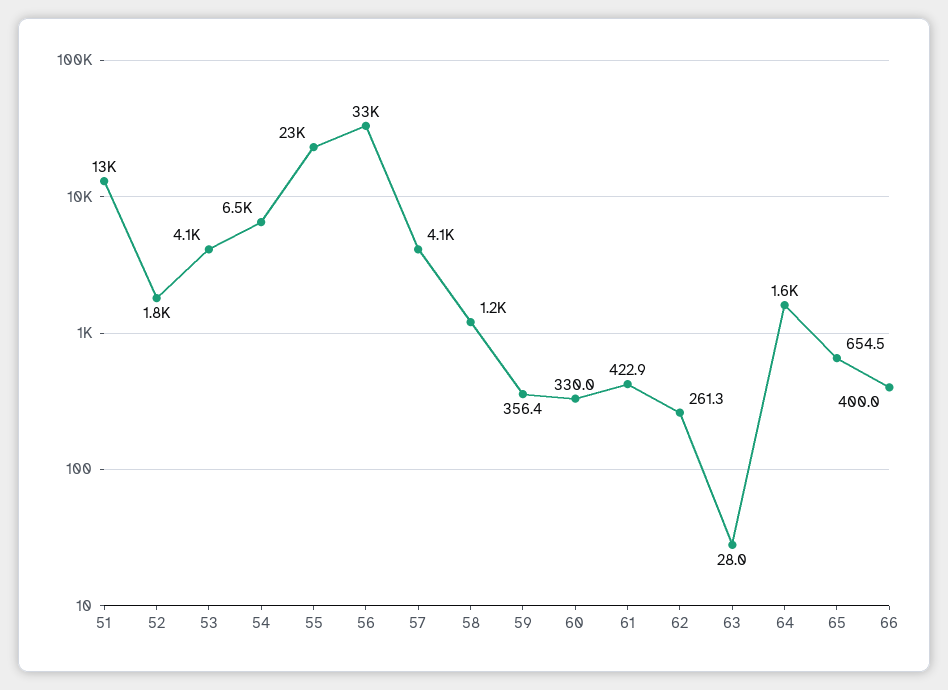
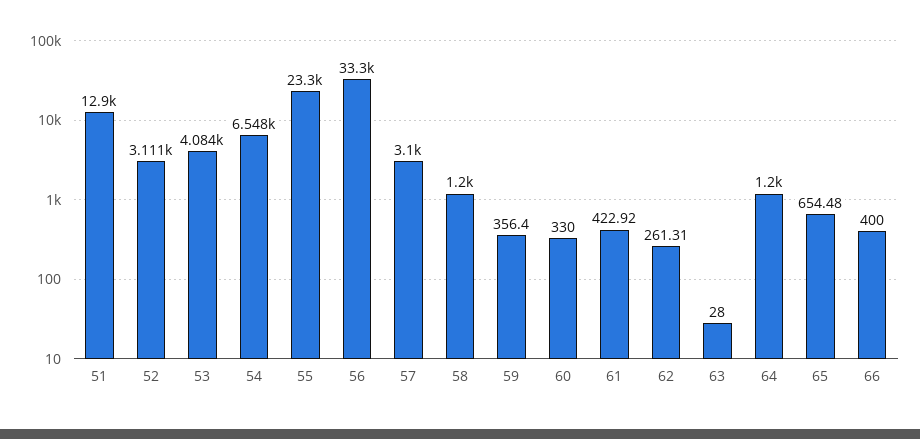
52: 1800 -> 3111
57: 4100 -> 3100
64: 1600 -> 1200

